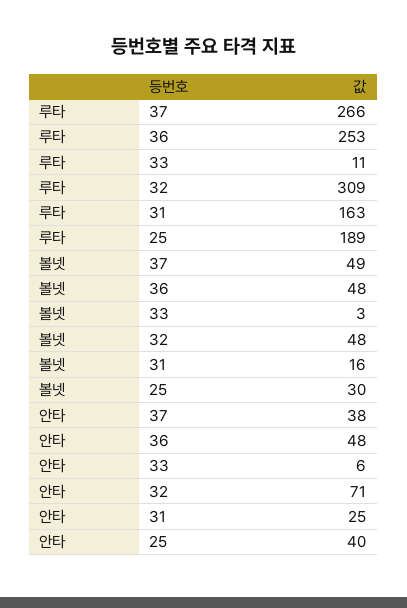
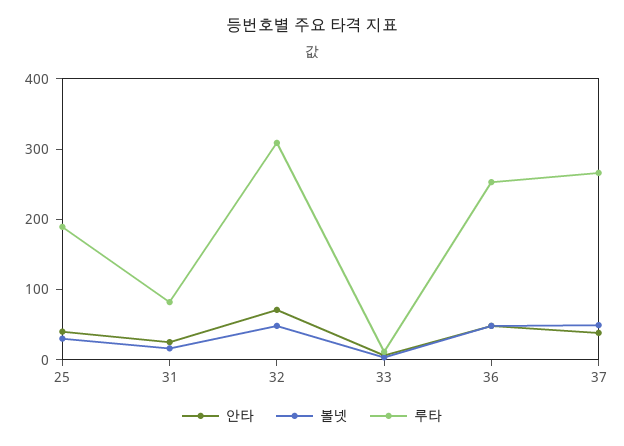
루타, 31: 163 -> 80

